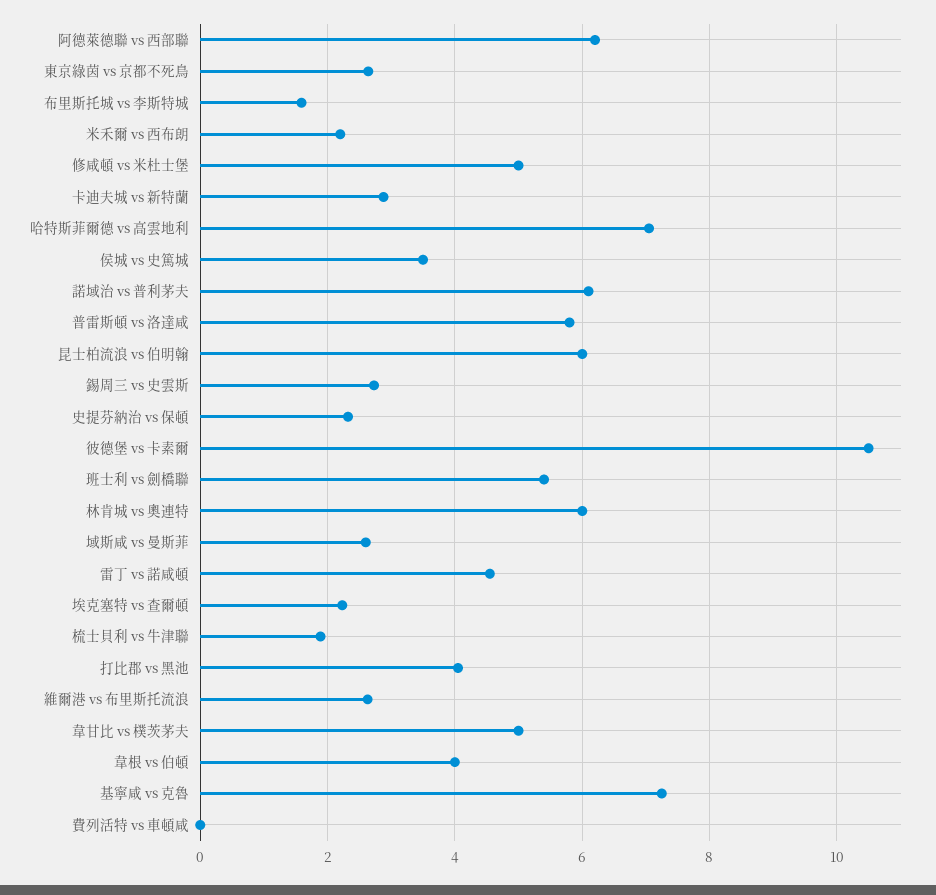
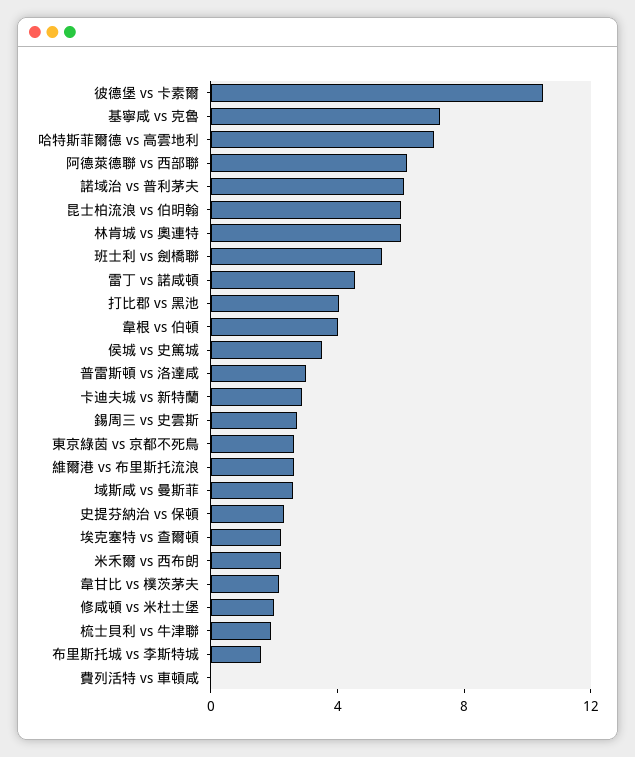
修咸頓 vs 米杜士堡: 5 -> 2
普雷斯頓 vs 洛達咸: 5.8 -> 3
韋甘比 vs 樸茨茅夫: 5 -> 2

